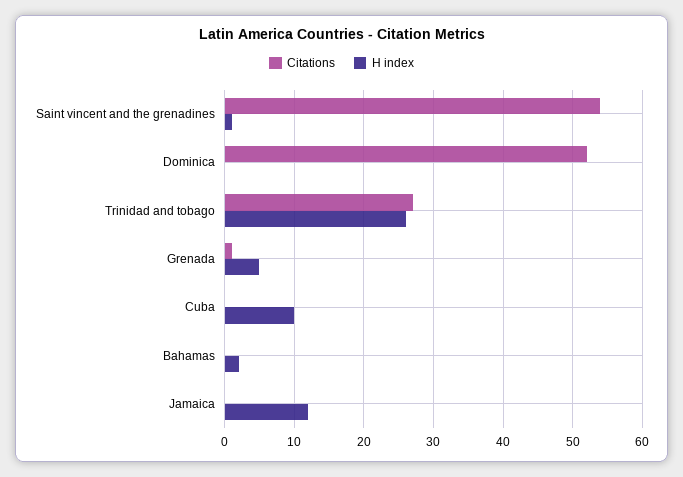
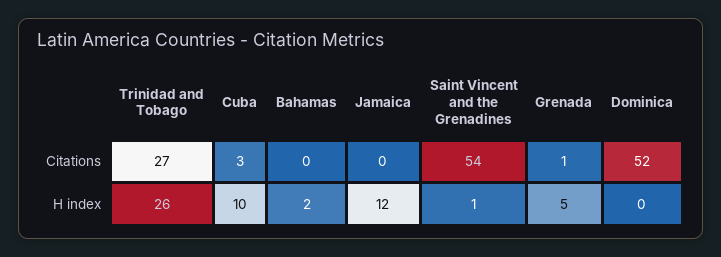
Citations, Cuba: 0 -> 3

